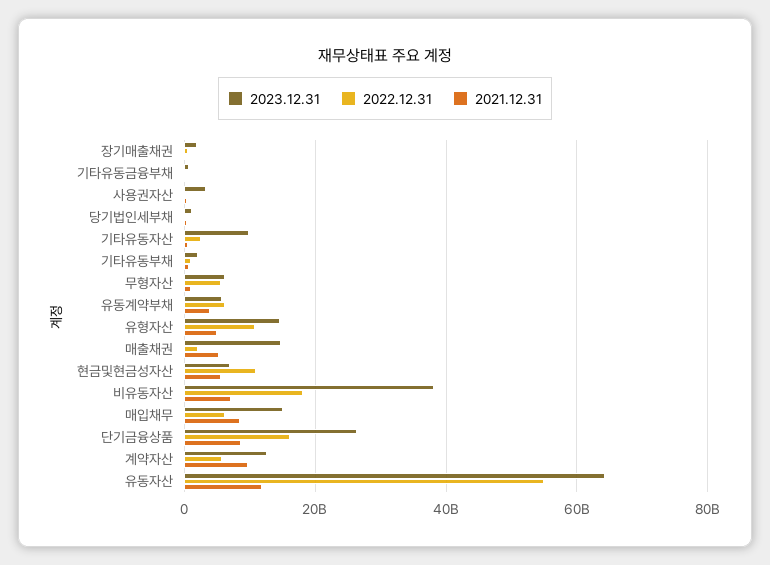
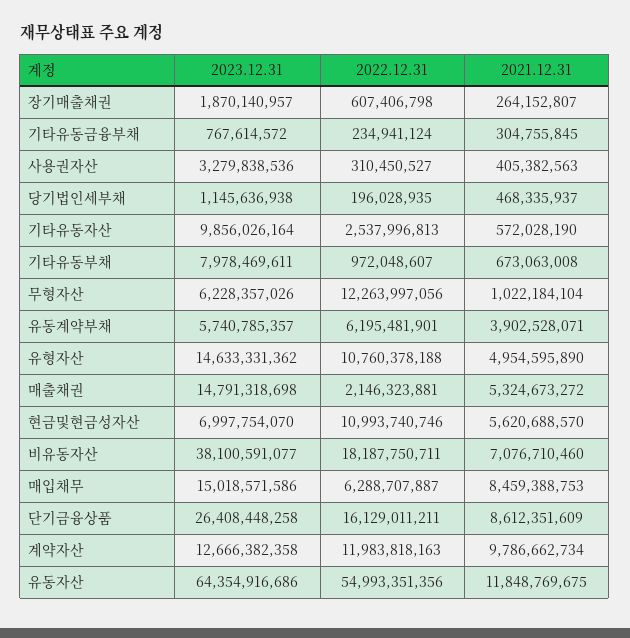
2023.12.31, 기타유동부채: 2000000000 -> 7978469611
2022.12.31, 무형자산: 6000000000 -> 12263997056
2022.12.31, 계약자산: 6000000000 -> 11983818163

